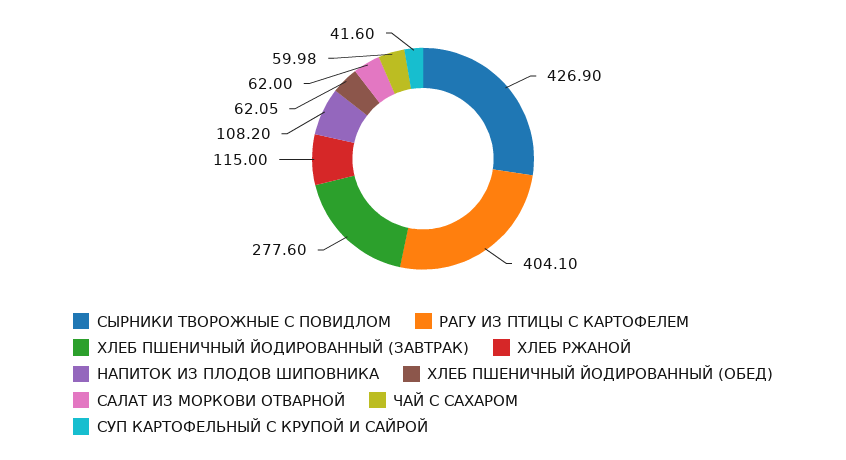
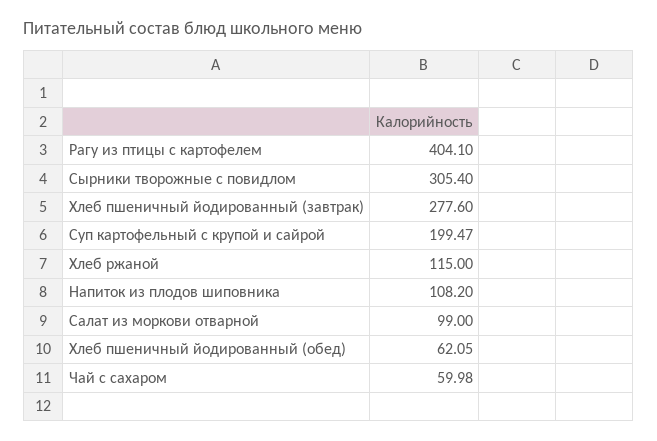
СЫРНИКИ ТВОРОЖНЫЕ С ПОВИДЛОМ: 426.9 -> 305.4
САЛАТ ИЗ МОРКОВИ ОТВАРНОЙ: 62 -> 99
СУП КАРТОФЕЛЬНЫЙ С КРУПОЙ И САЙРОЙ: 41.6 -> 199.47

